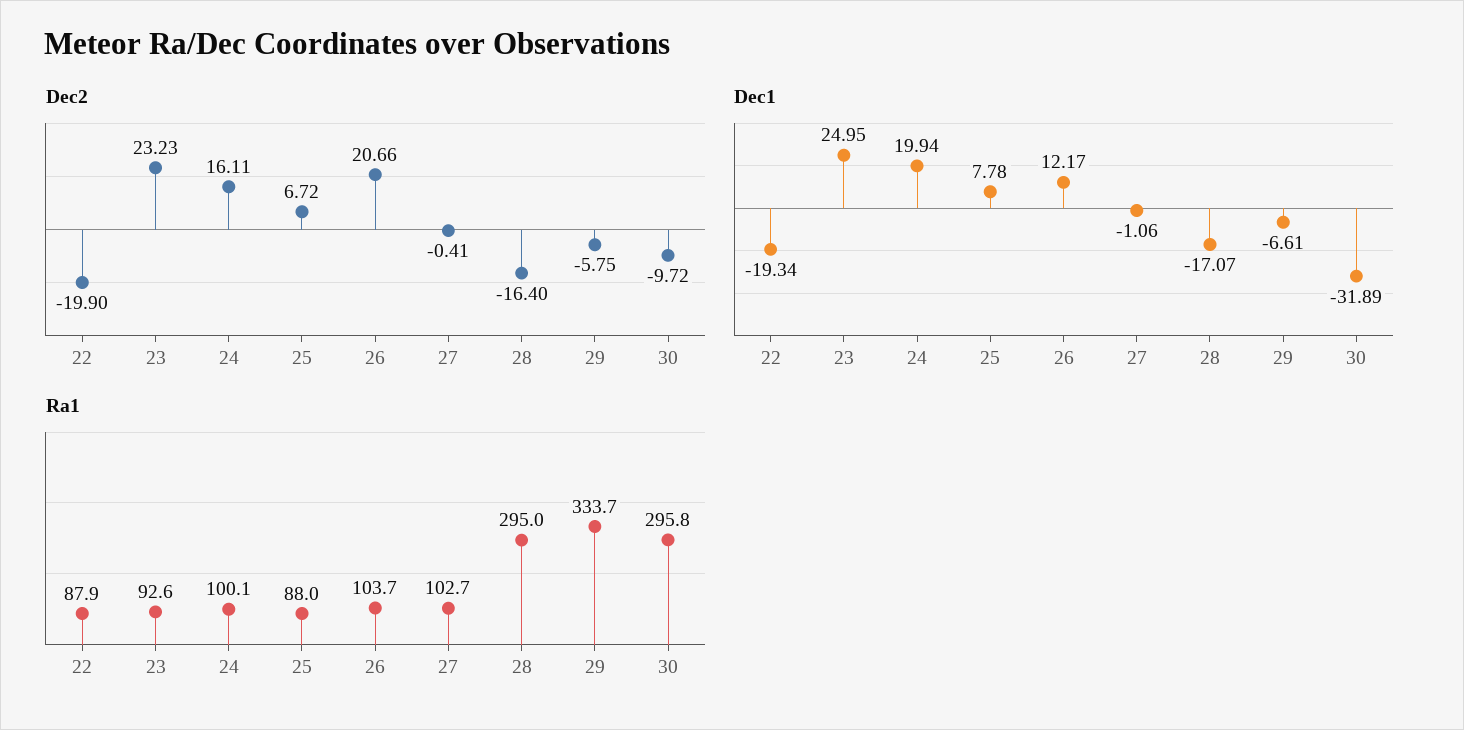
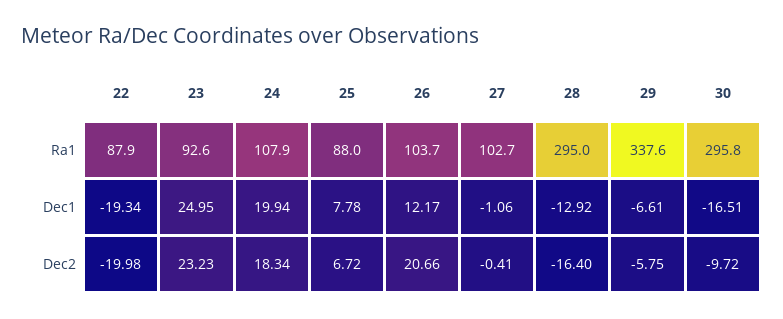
Dec2, 22: -19.9 -> -19.98
Dec2, 24: 16.11 -> 18.34
Dec1, 28: -17.07 -> -12.92
Dec1, 30: -31.89 -> -16.51
Ra1, 24: 100.1 -> 107.9
Ra1, 29: 333.7 -> 337.6

